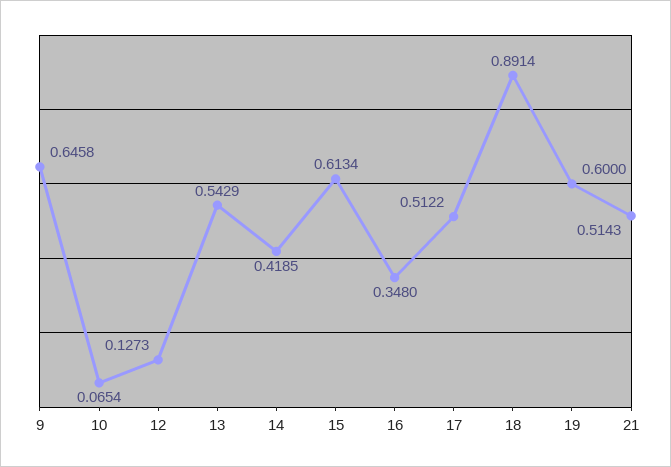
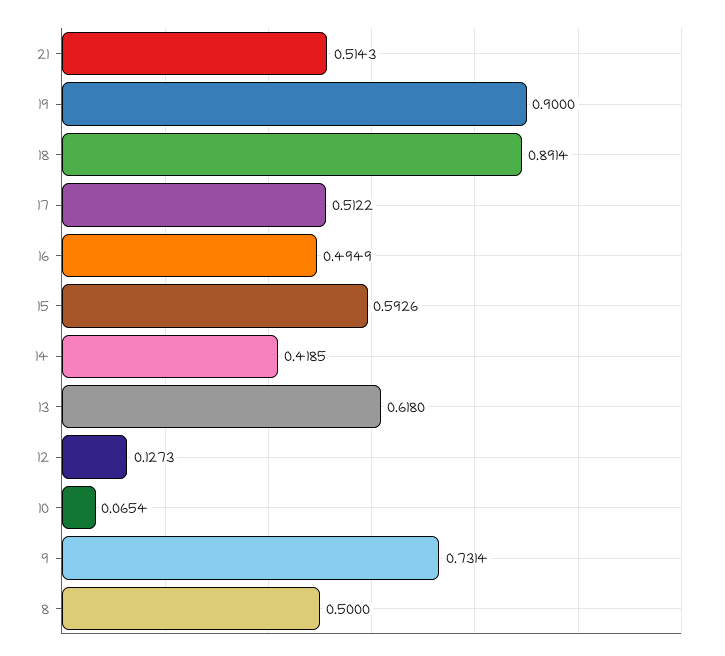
9: 0.6458 -> 0.7314
13: 0.5429 -> 0.618
15: 0.6134 -> 0.5926
16: 0.348 -> 0.4949
19: 0.6 -> 0.9
8: none -> 0.5

